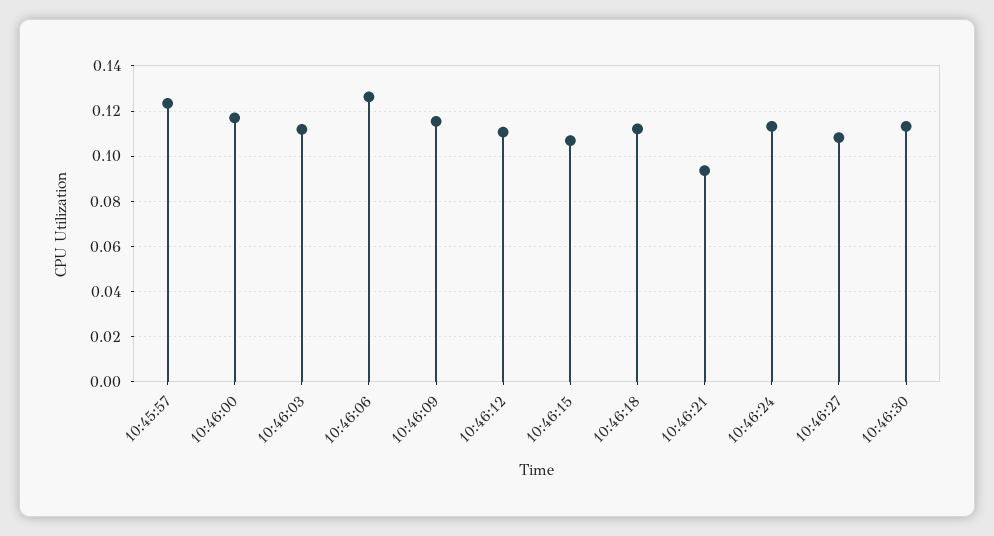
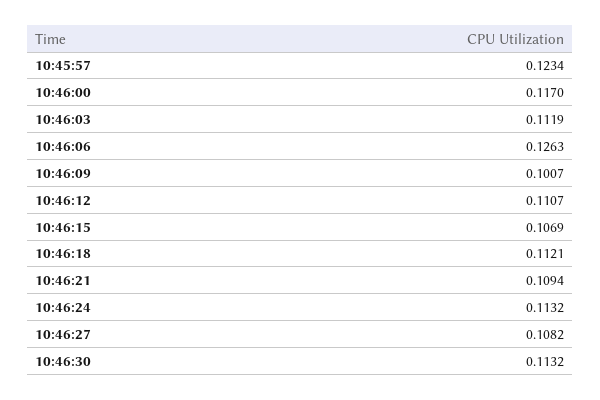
10:46:09: 0.115 -> 0.1007
10:46:21: 0.095 -> 0.1094

